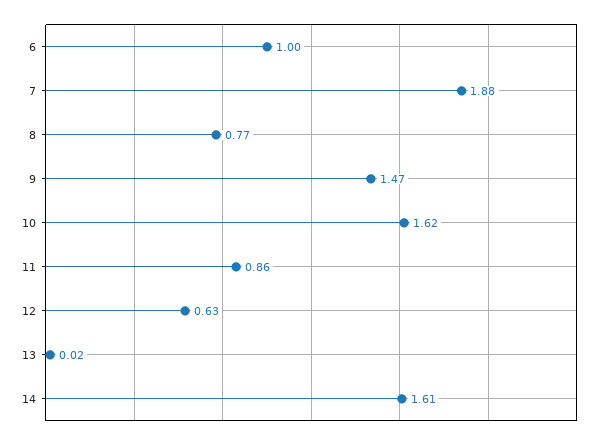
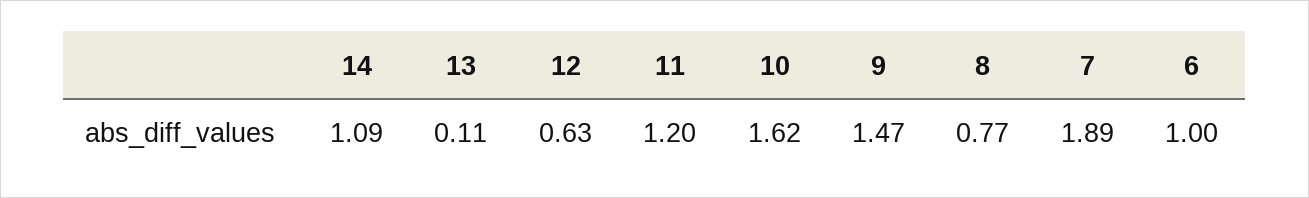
7: 1.88 -> 1.89
11: 0.86 -> 1.2
13: 0.02 -> 0.11
14: 1.61 -> 1.09

